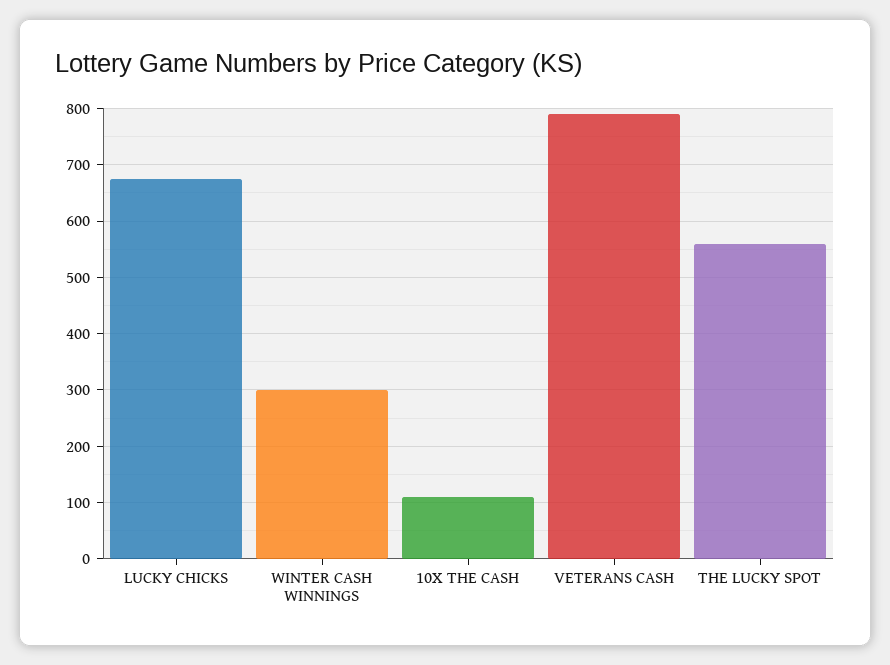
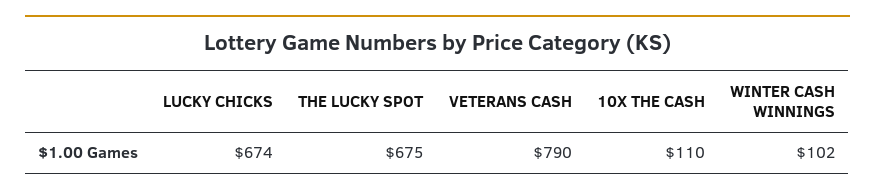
WINTER CASH WINNINGS: 300 -> 102
THE LUCKY SPOT: 560 -> 675

